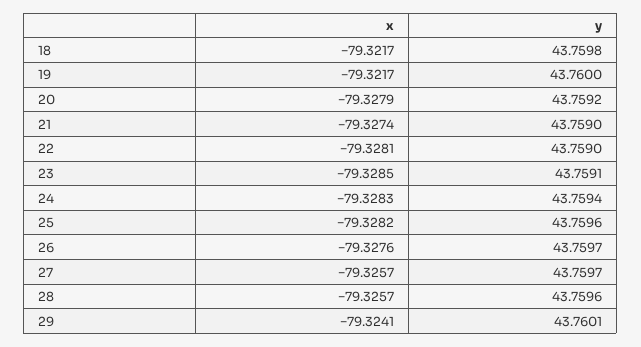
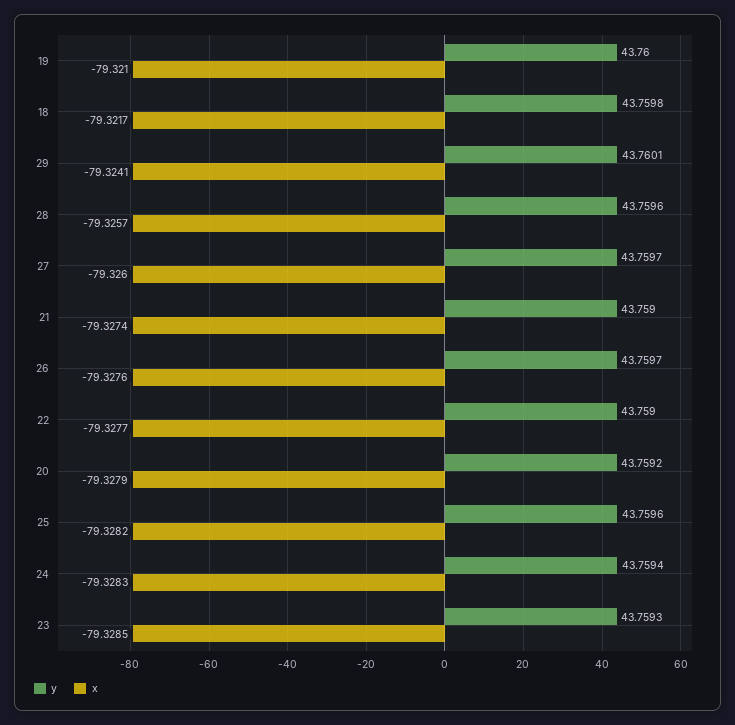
x, 19: -79.3217 -> -79.321
x, 22: -79.3281 -> -79.3277
y, 23: 43.7591 -> 43.7593
x, 27: -79.3257 -> -79.326

